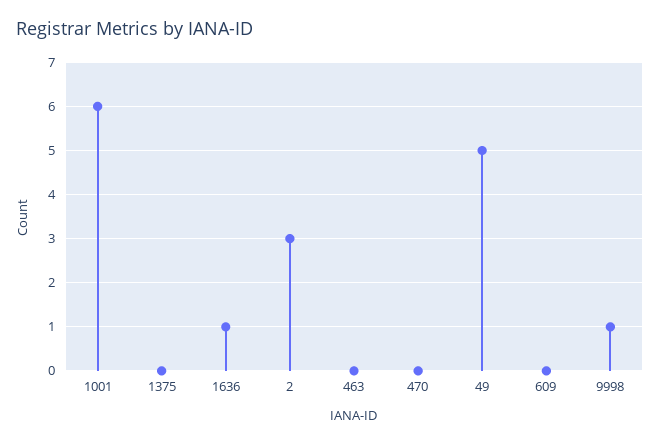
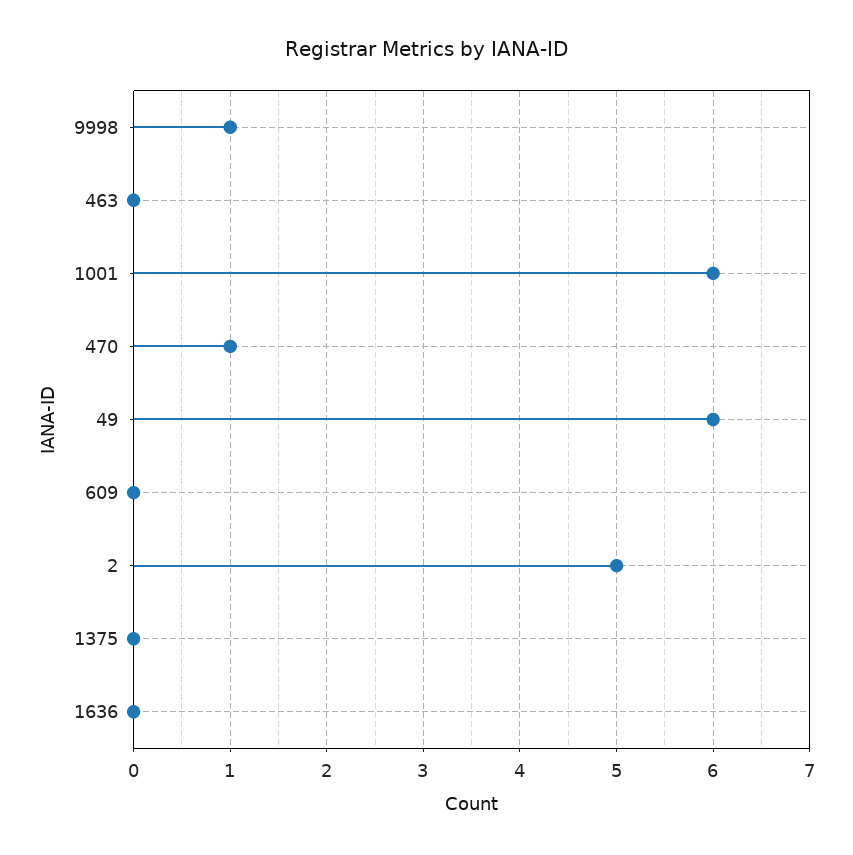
1636: 1 -> 0
2: 3 -> 5
470: 0 -> 1
49: 5 -> 6

